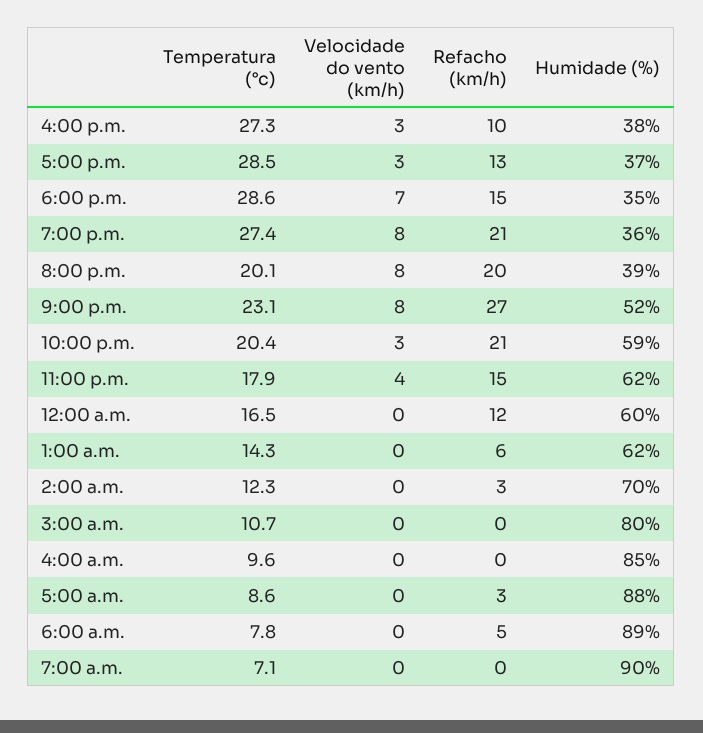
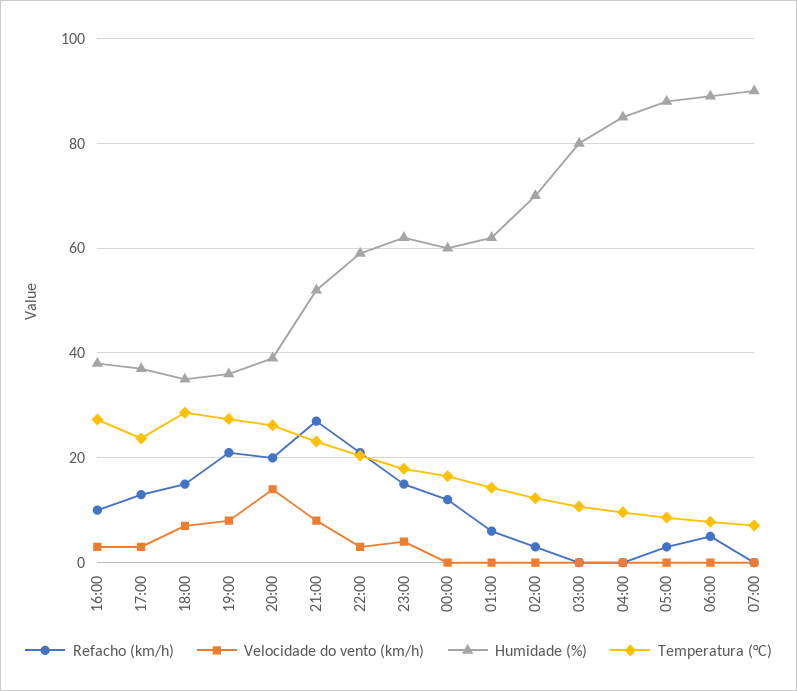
Temperatura (°c), 5:00 p.m.: 28.5 -> 24
Temperatura (°c), 8:00 p.m.: 20.1 -> 26
Velocidade do vento (km/h), 8:00 p.m.: 8 -> 14

